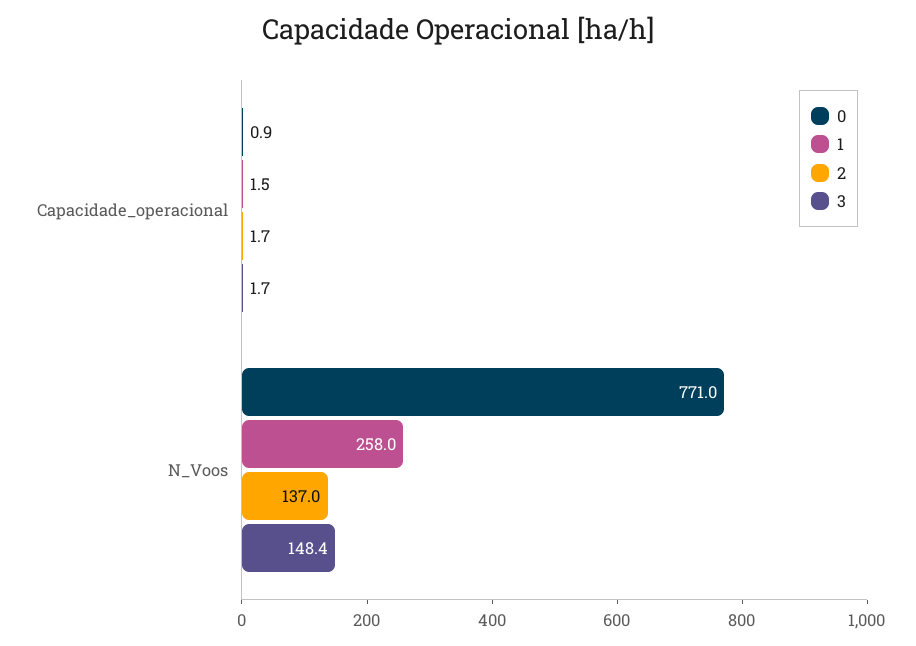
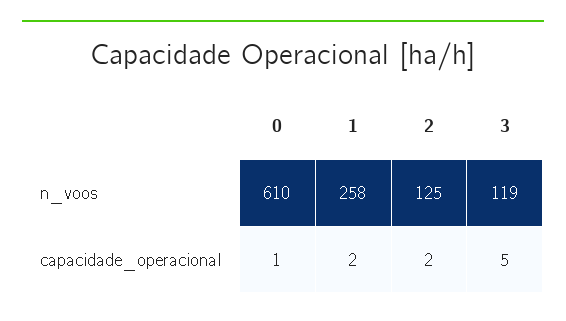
3, Capacidade_operacional: 1.7 -> 5
0, N_Voos: 771 -> 610
2, N_Voos: 137 -> 125
3, N_Voos: 148.4 -> 119

